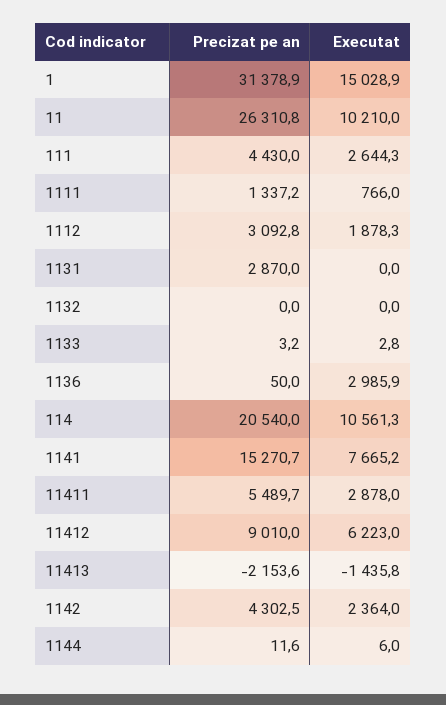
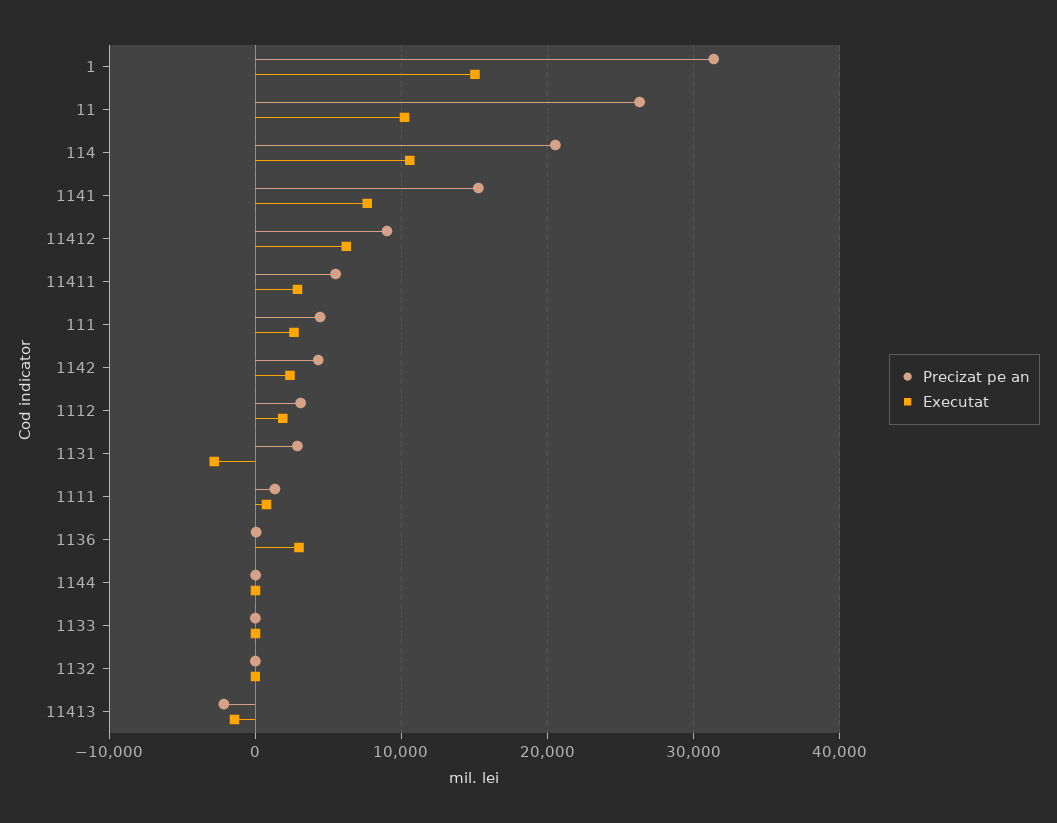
Executat, 1131: 0 -> -3000

